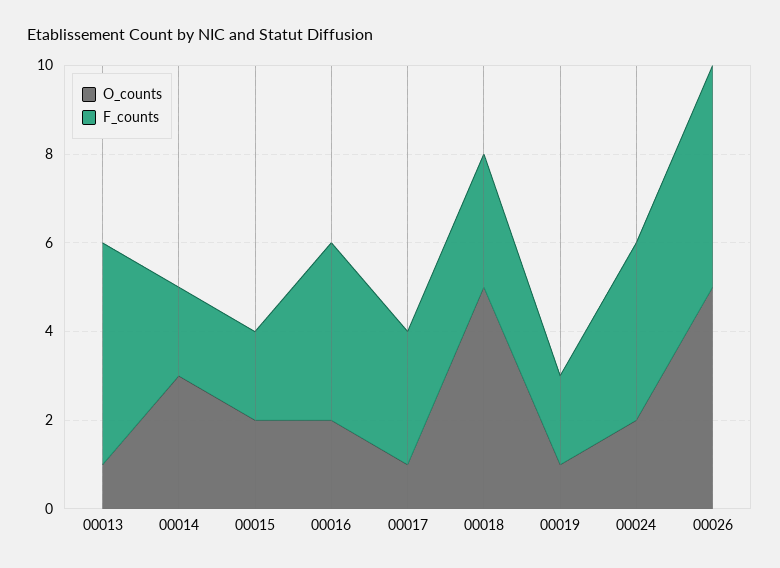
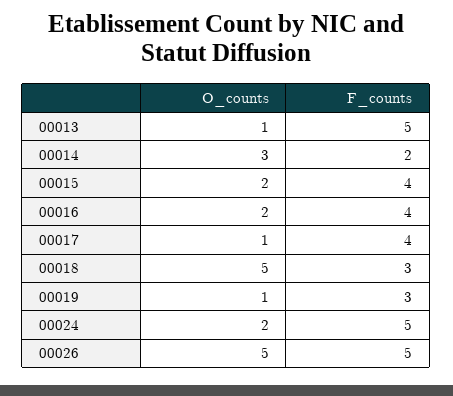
F_counts, 00015: 2 -> 4
F_counts, 00017: 3 -> 4
F_counts, 00019: 2 -> 3
F_counts, 00024: 4 -> 5

